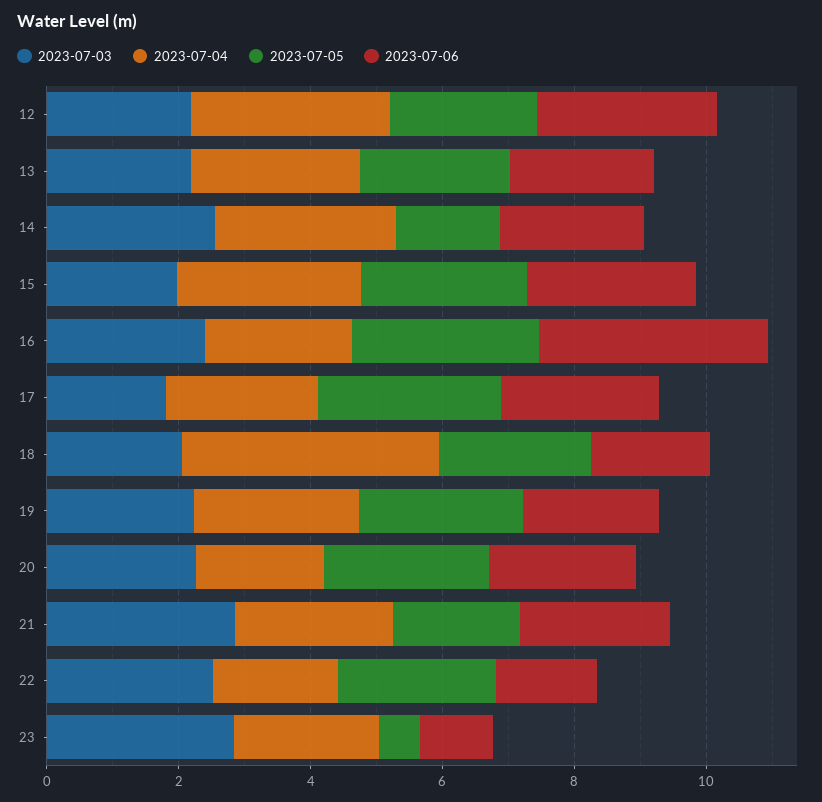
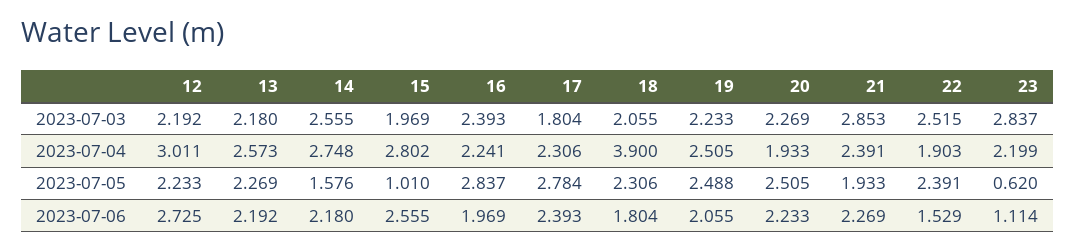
2023-07-05, 15: 2.5 -> 1.01
2023-07-06, 16: 3.5 -> 1.969

